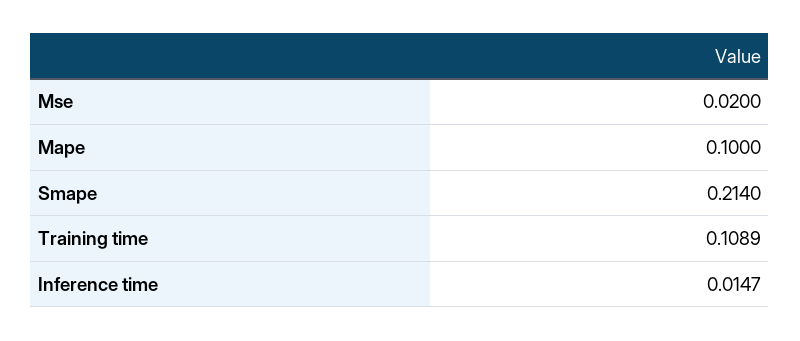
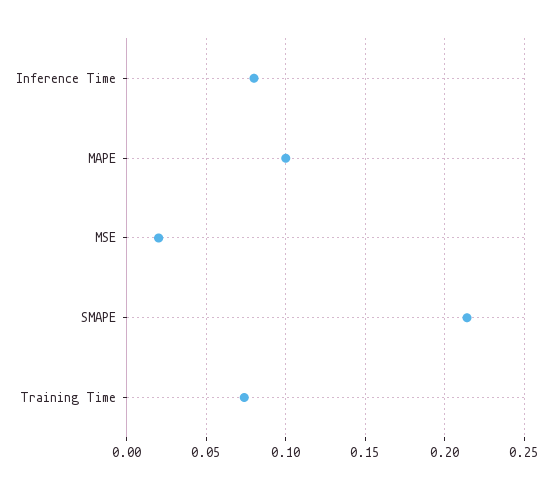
Training time: 0.1089 -> 0.075
Inference time: 0.0147 -> 0.08

